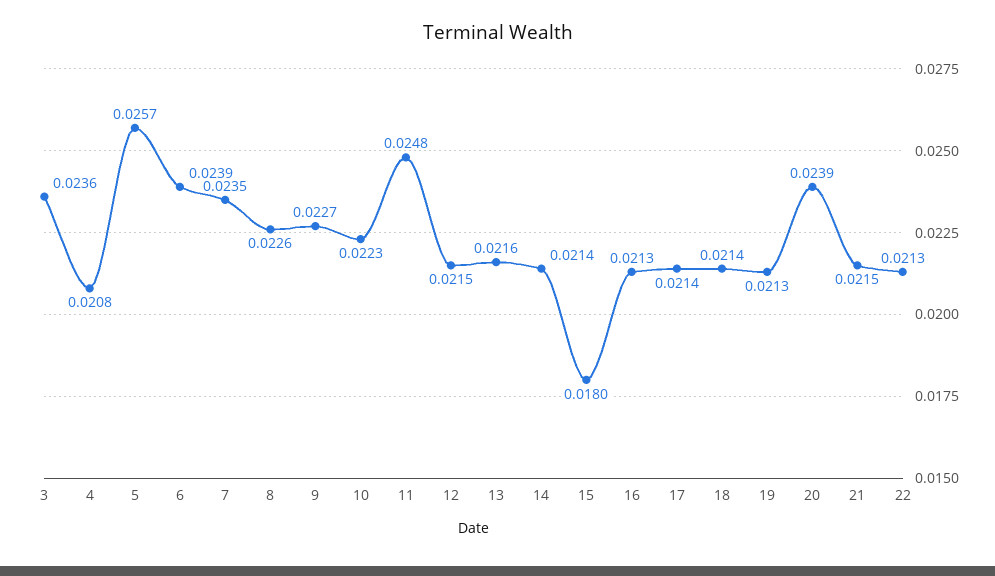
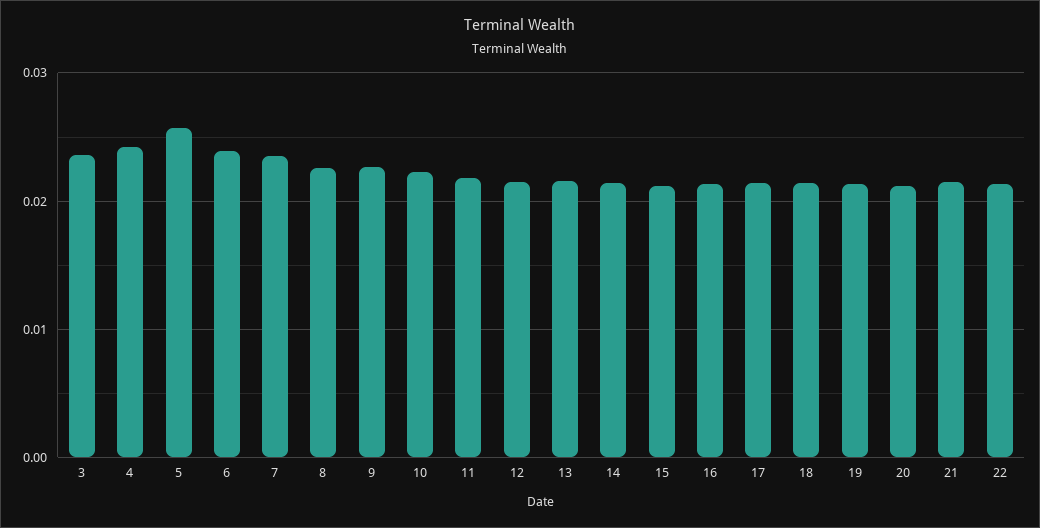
4: 0.0208 -> 0.024
11: 0.0248 -> 0.022
15: 0.018 -> 0.021
20: 0.0239 -> 0.021

